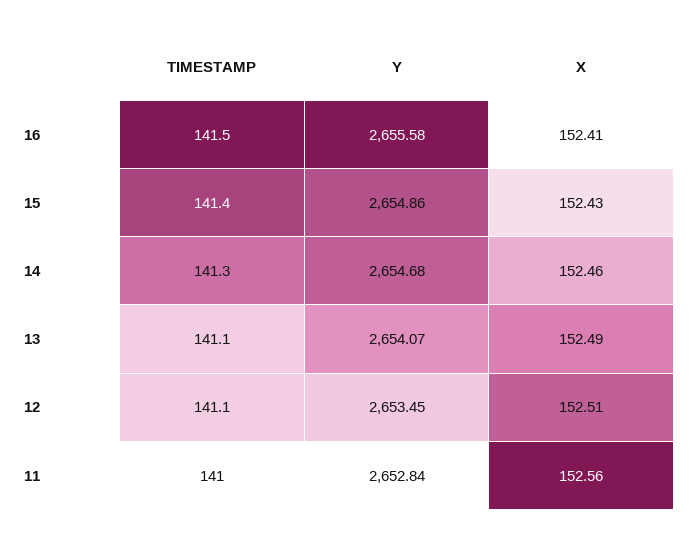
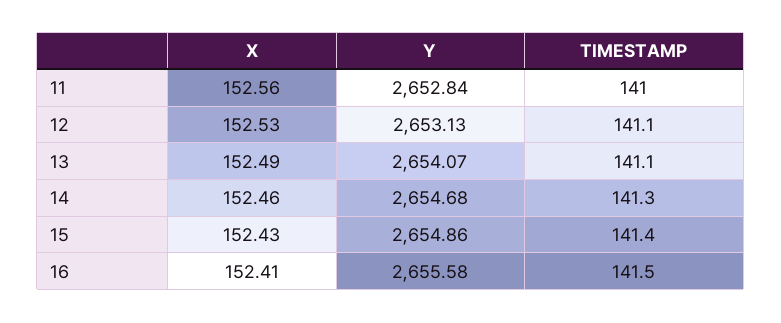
Y, 12: 2653.45 -> 2653.13
X, 12: 152.51 -> 152.53

